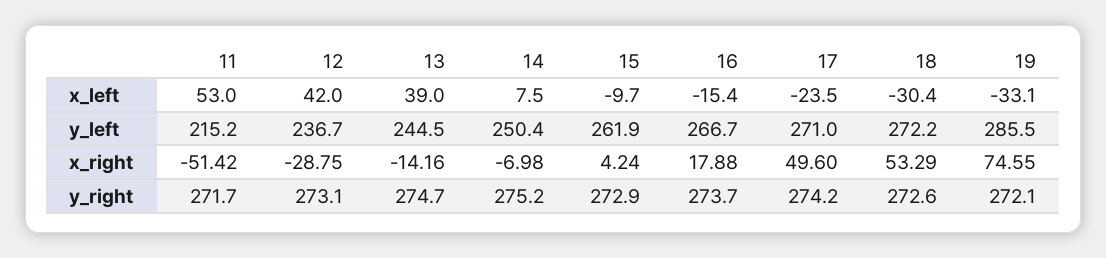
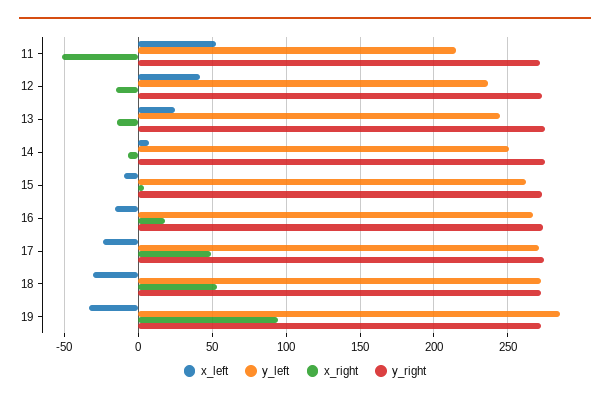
x_left, 13: 39 -> 25
x_right, 12: -28.75 -> -15
x_right, 19: 74.55 -> 95

